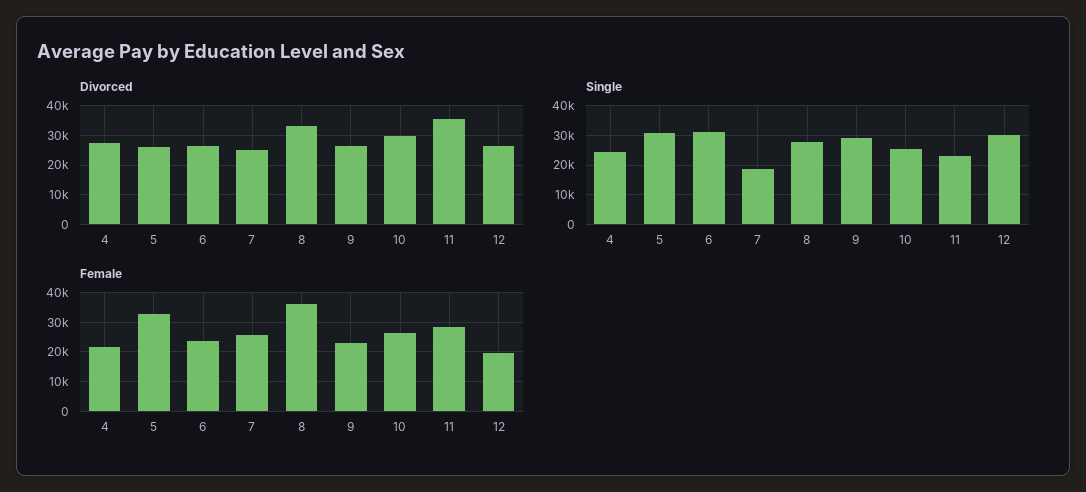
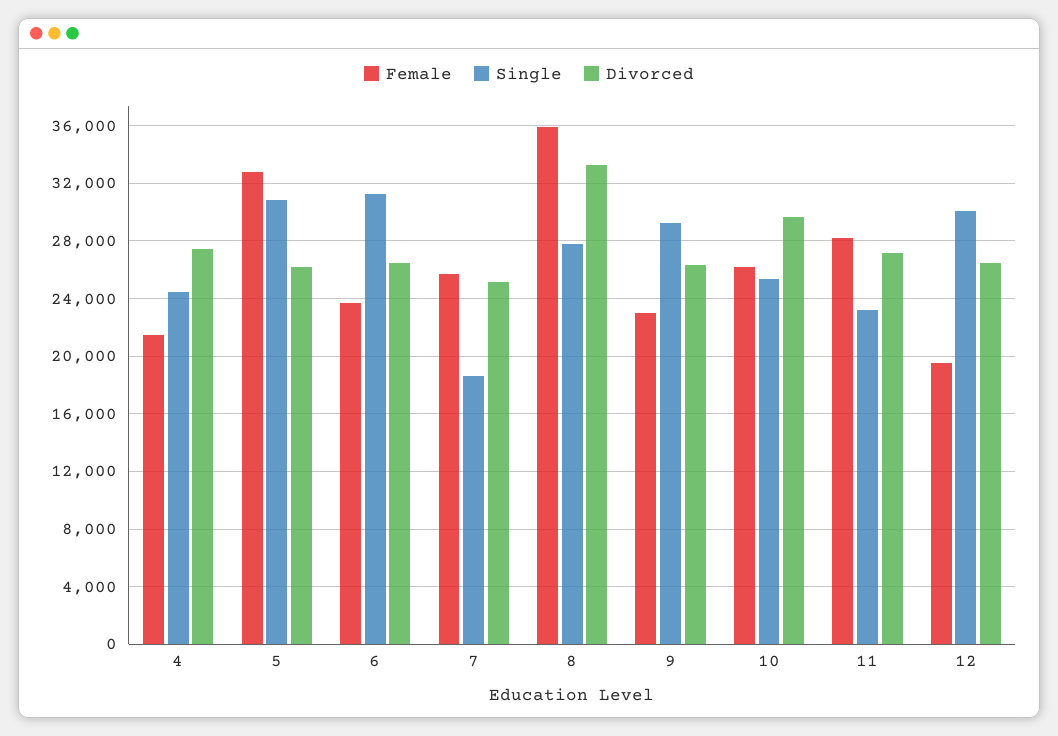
Divorced, 11: 35000 -> 27000

